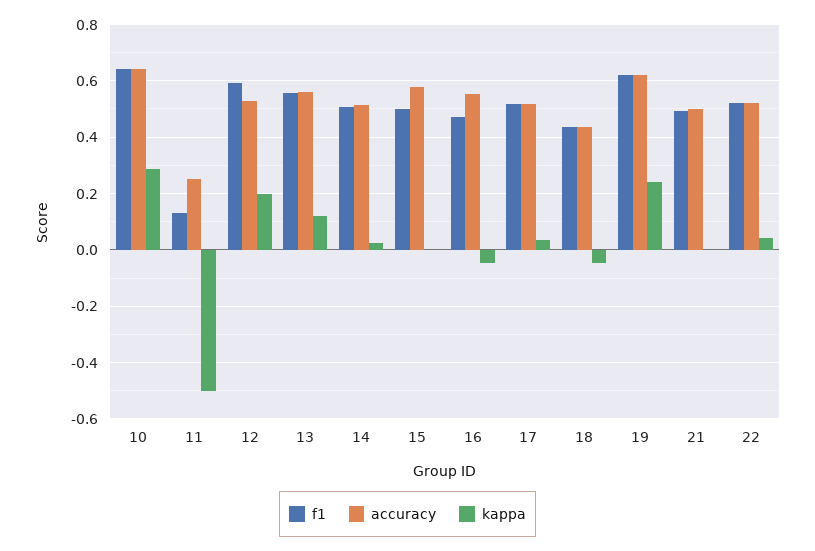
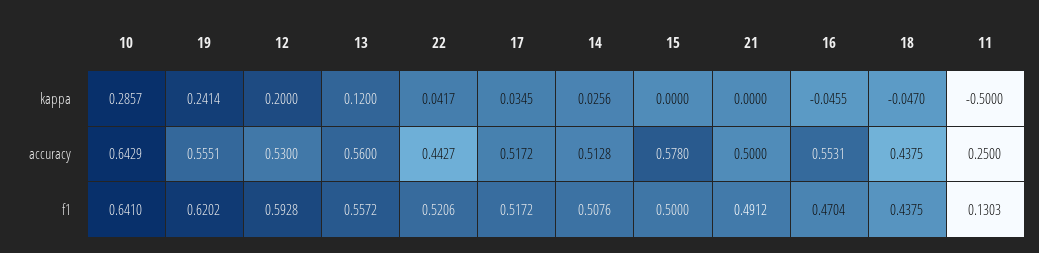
accuracy, 19: 0.625 -> 0.5551
accuracy, 22: 0.525 -> 0.4427

